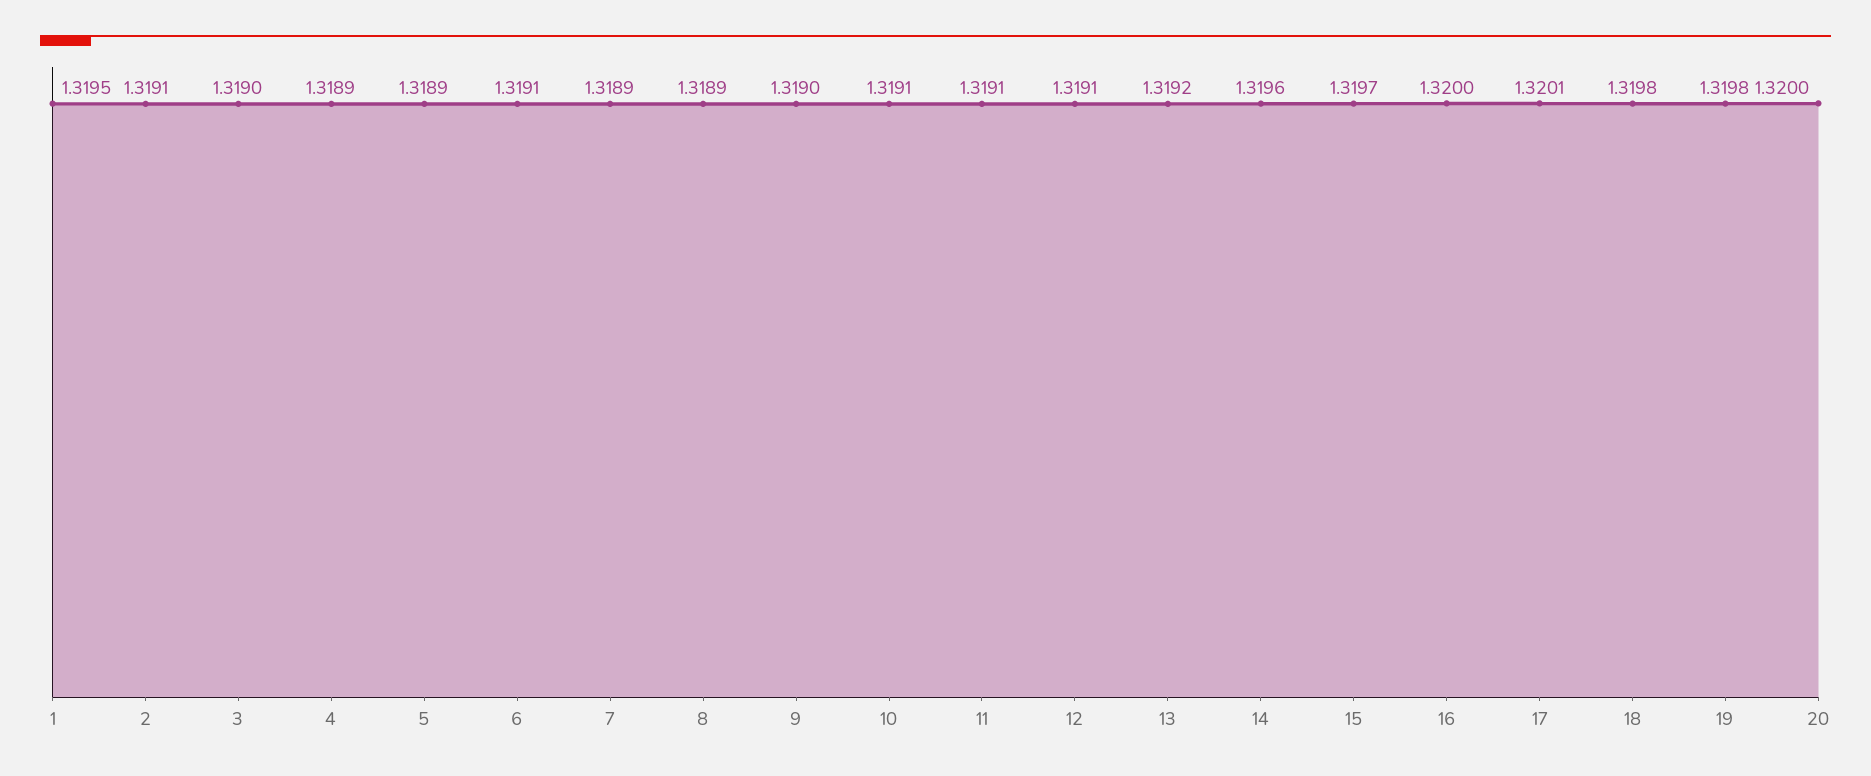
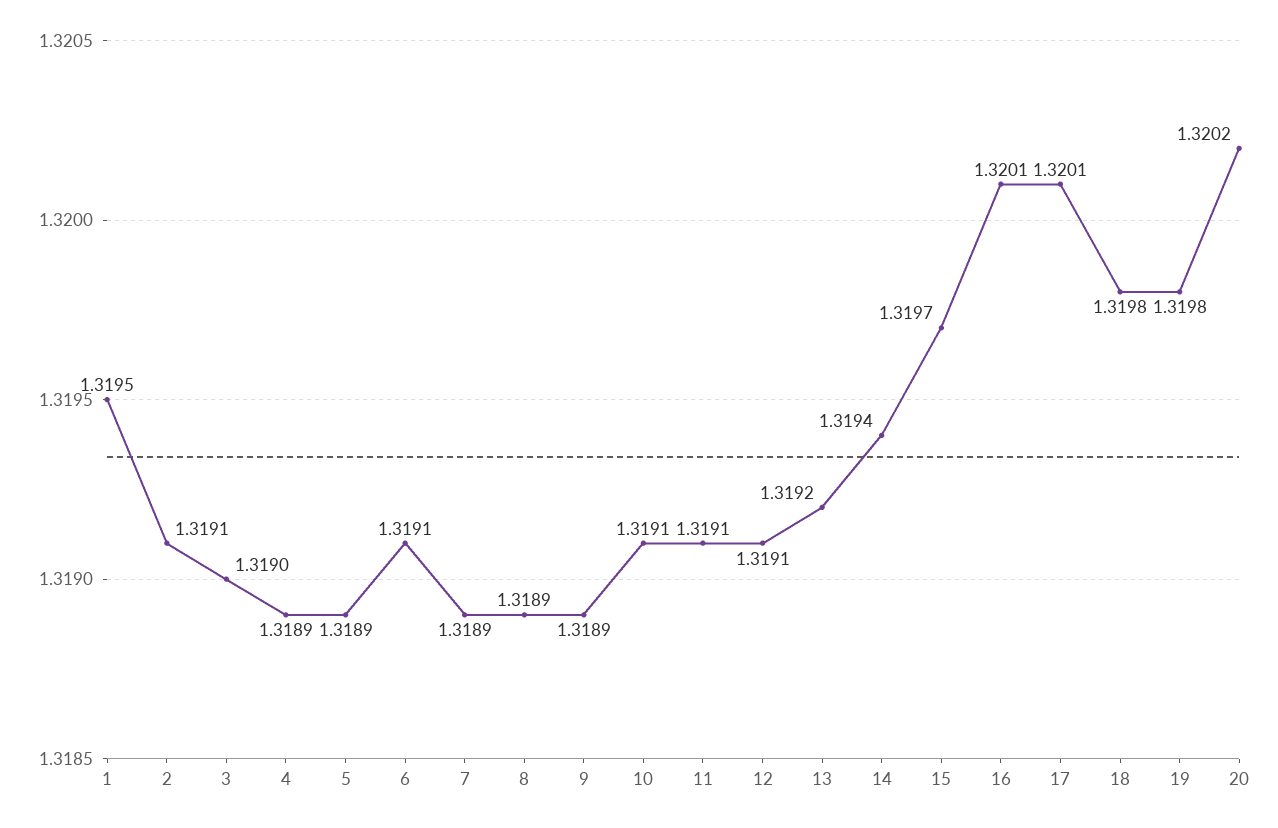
9: 1.319 -> 1.3189
14: 1.3196 -> 1.3194
16: 1.32 -> 1.3201
20: 1.32 -> 1.3202

